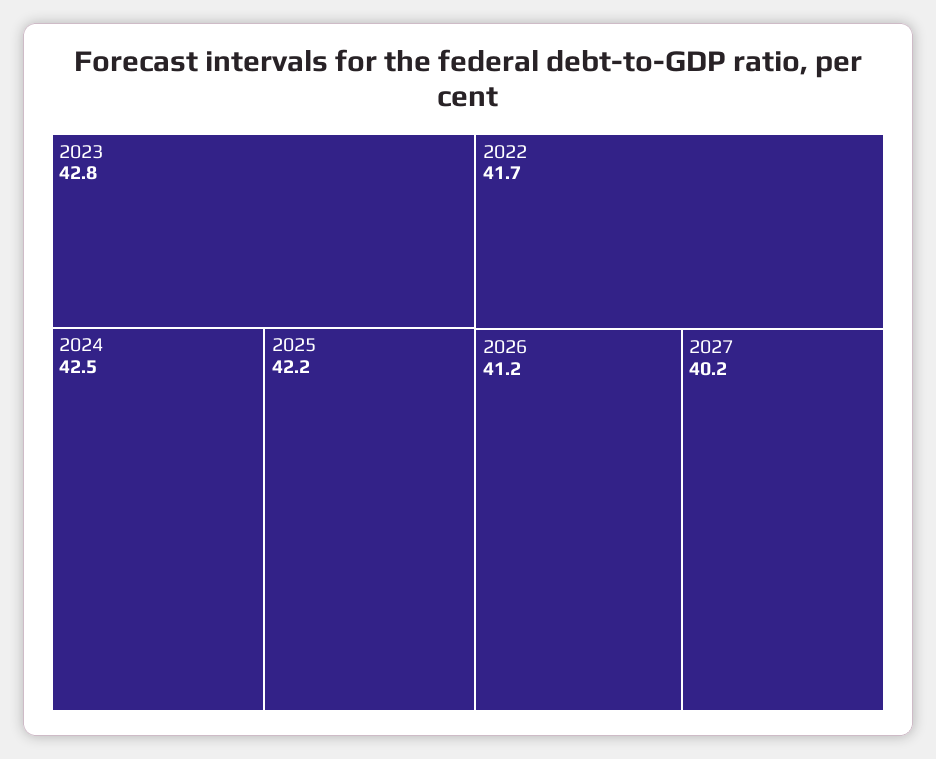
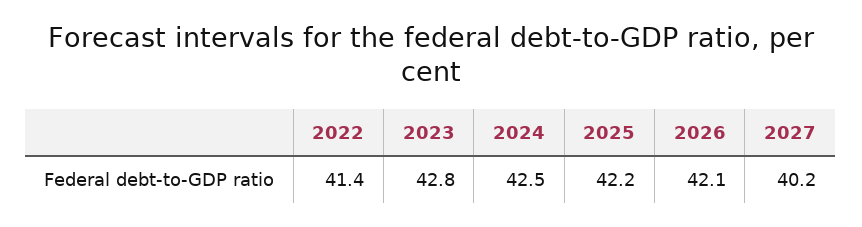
2022: 41.7 -> 41.4
2026: 41.2 -> 42.1

